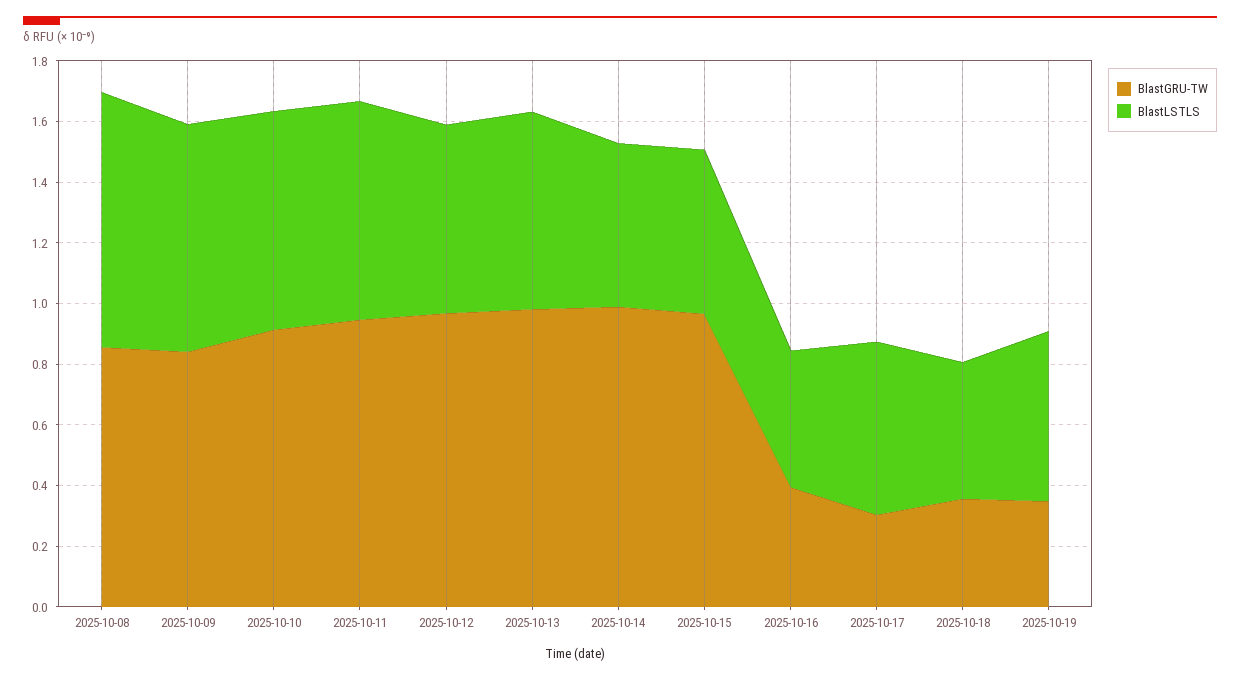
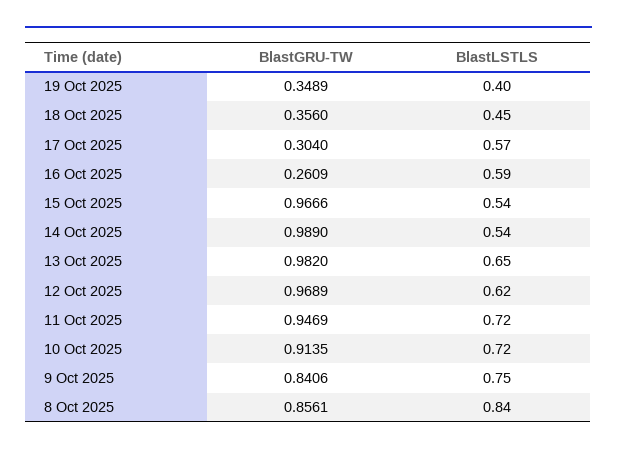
BlastGRU-TW, 2025-10-16: 0.4 -> 0.2609
BlastLSTLS, 2025-10-16: 0.45 -> 0.59
BlastLSTLS, 2025-10-19: 0.55 -> 0.4

